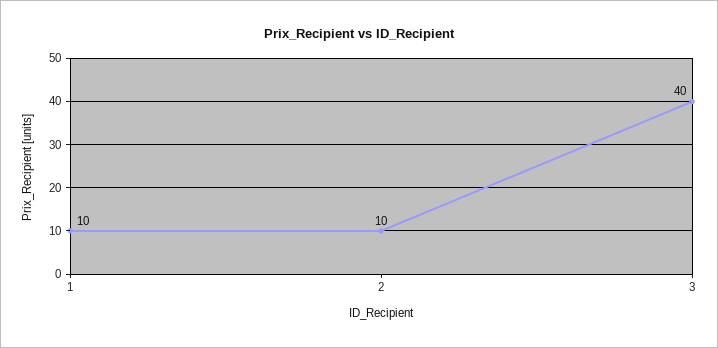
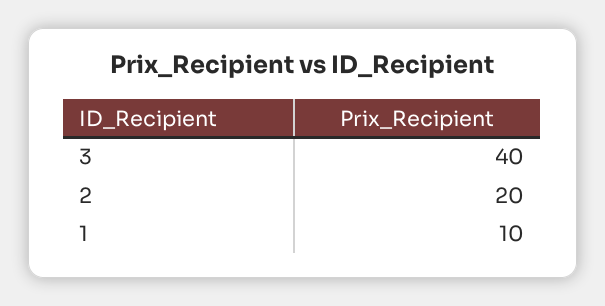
2: 10 -> 20

